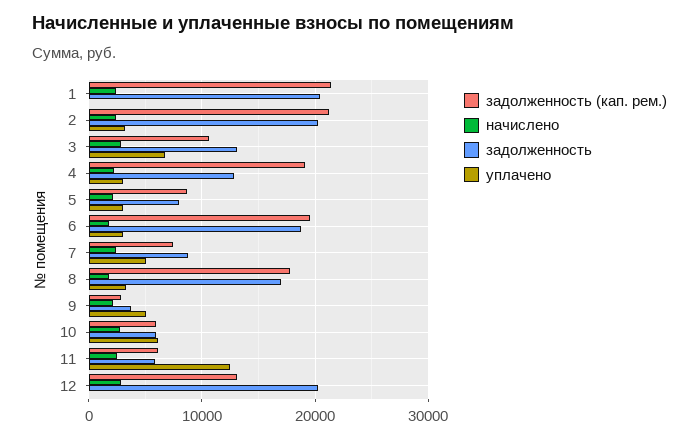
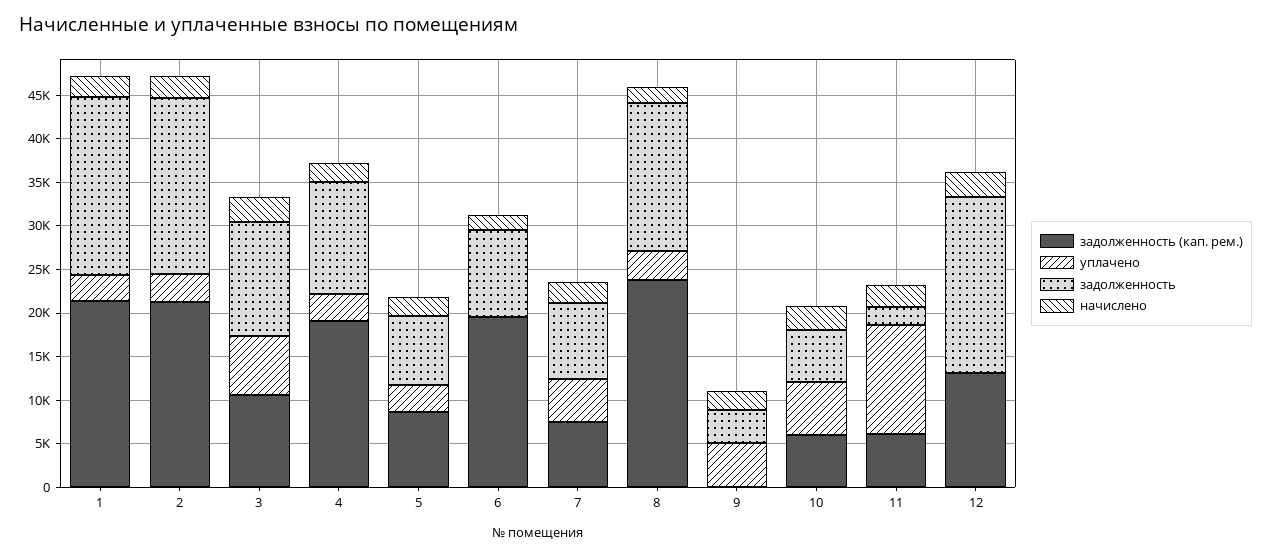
уплачено, 1: 0 -> 3000
задолженность, 6: 19000 -> 10000
уплачено, 6: 3000 -> 0
задолженность (кап. рем.), 8: 18000 -> 24000
задолженность (кап. рем.), 9: 3000 -> 0
задолженность, 11: 6000 -> 2000

